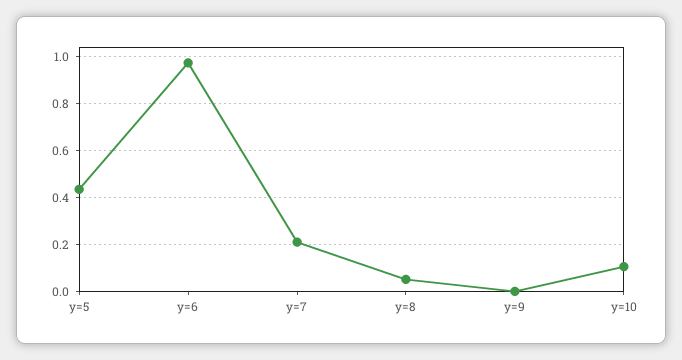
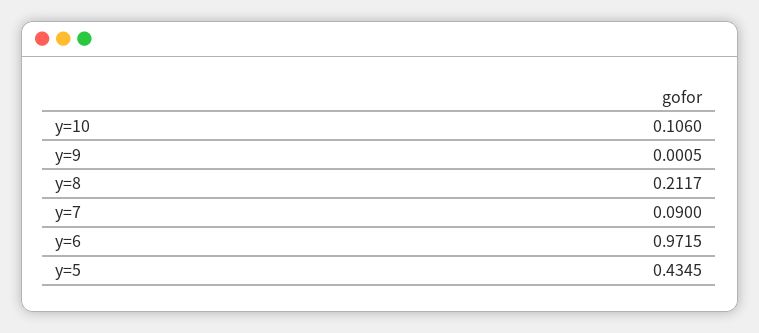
y=7: 0.2 -> 0.09
y=8: 0.05 -> 0.2117

